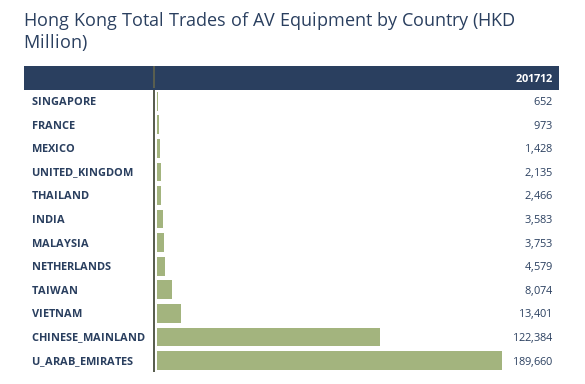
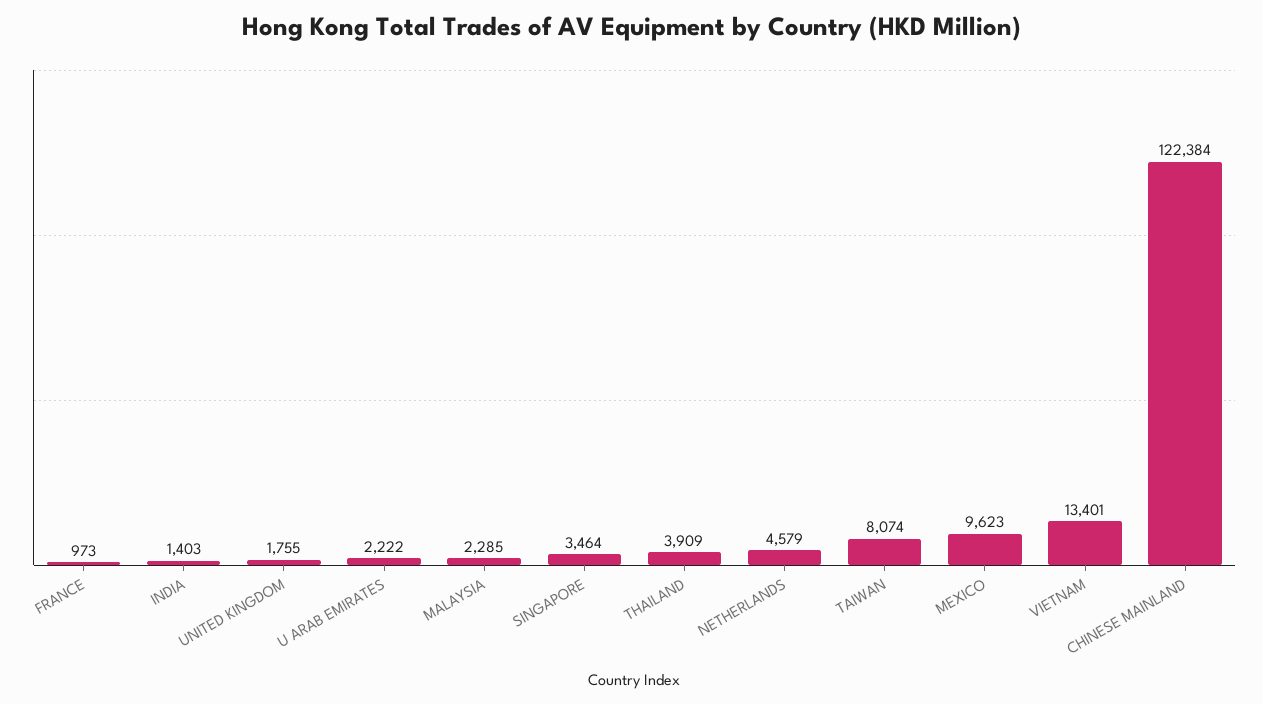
SINGAPORE: 652 -> 3464
MEXICO: 1428 -> 9623
UNITED_KINGDOM: 2135 -> 1755
THAILAND: 2466 -> 3909
INDIA: 3583 -> 1403
MALAYSIA: 3753 -> 2285
U_ARAB_EMIRATES: 189660 -> 2222

